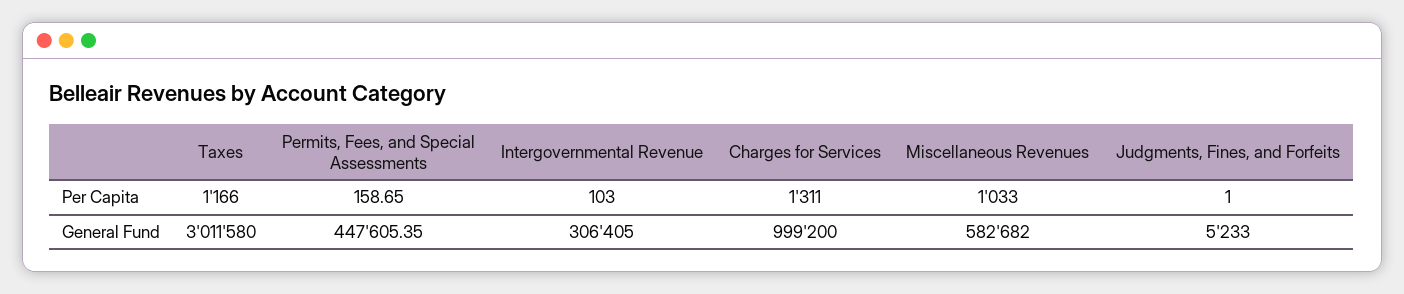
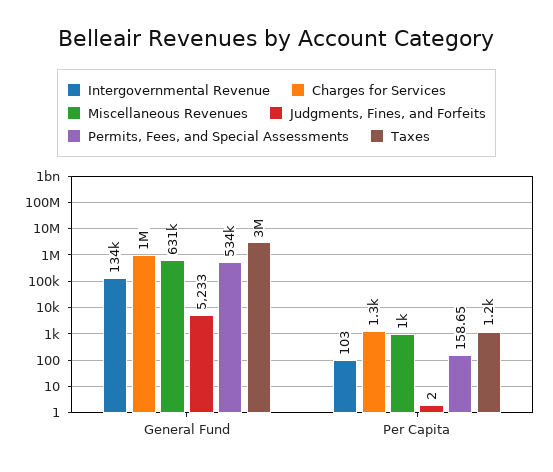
Judgments, Fines, and Forfeits, Per Capita: 1 -> 2
Permits, Fees, and Special Assessments, General Fund: 447605.35 -> 534000
Intergovernmental Revenue, General Fund: 306405 -> 134000
Miscellaneous Revenues, General Fund: 582682 -> 631000

